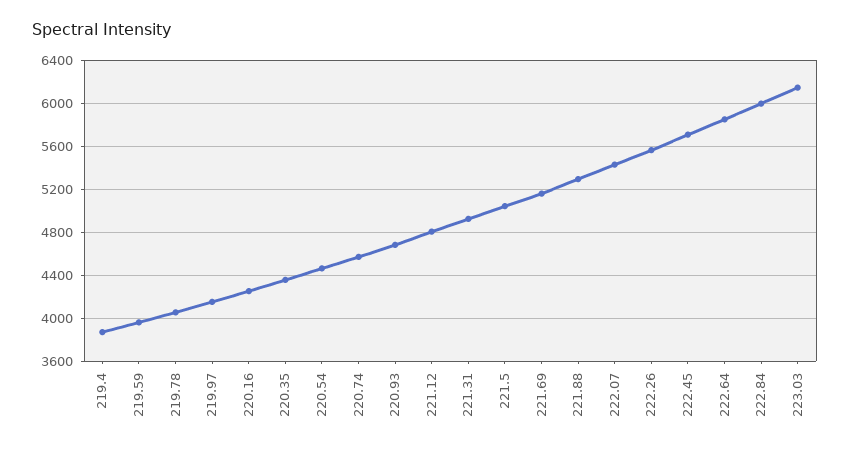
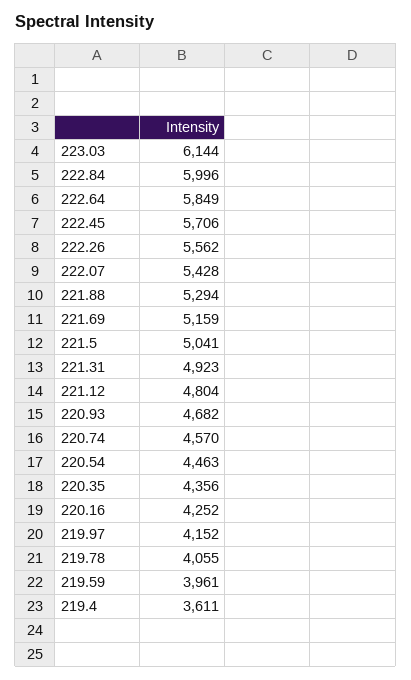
219.4: 3900 -> 3611

